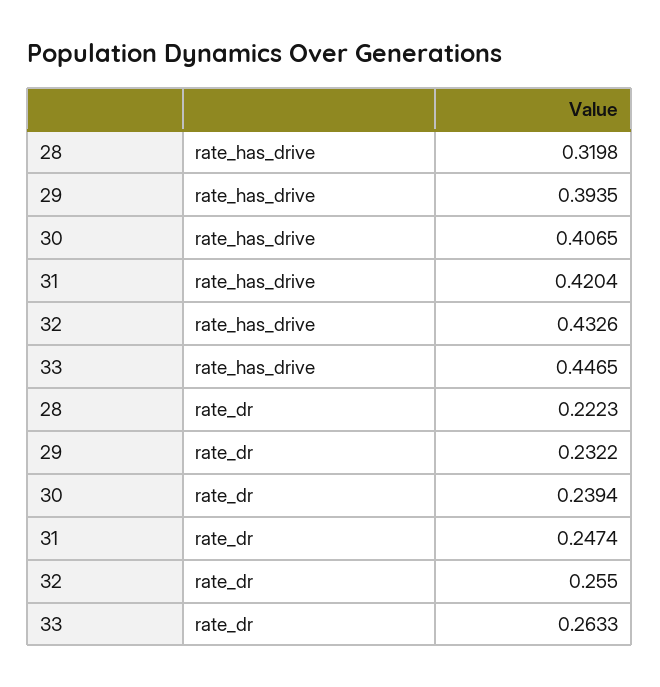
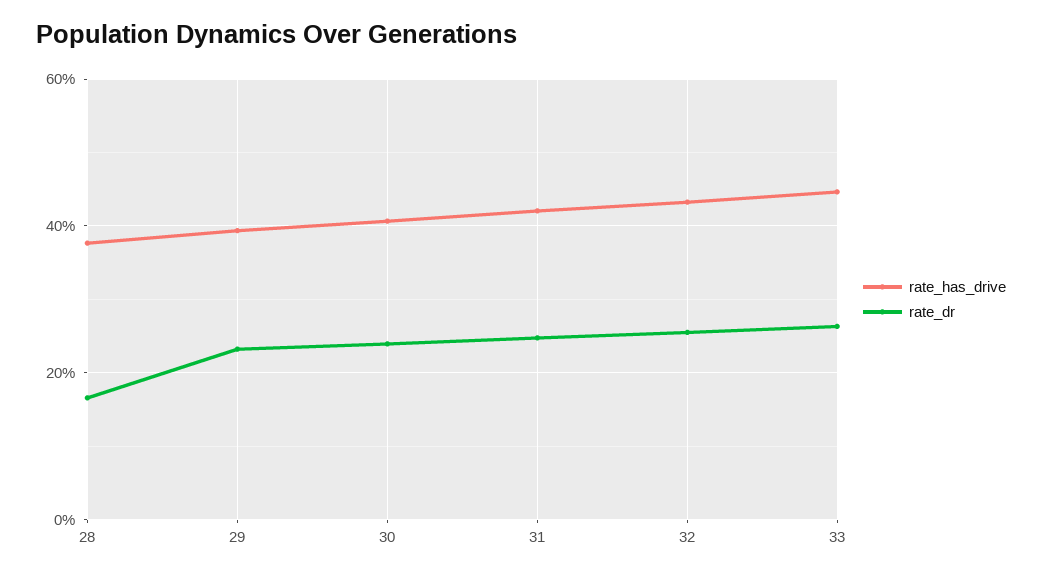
rate_has_drive, 28: 0.3198 -> 0.38
rate_dr, 28: 0.2223 -> 0.16

